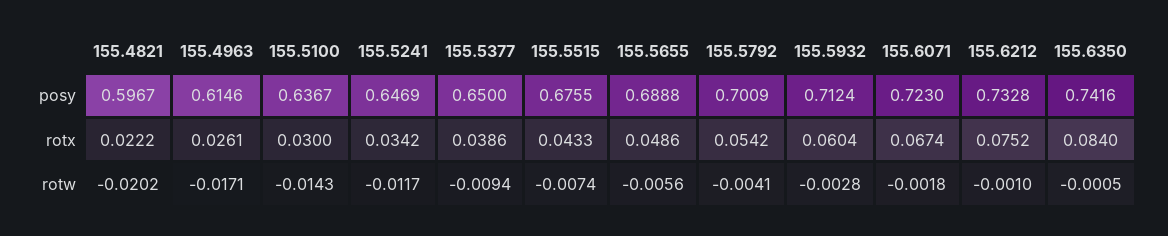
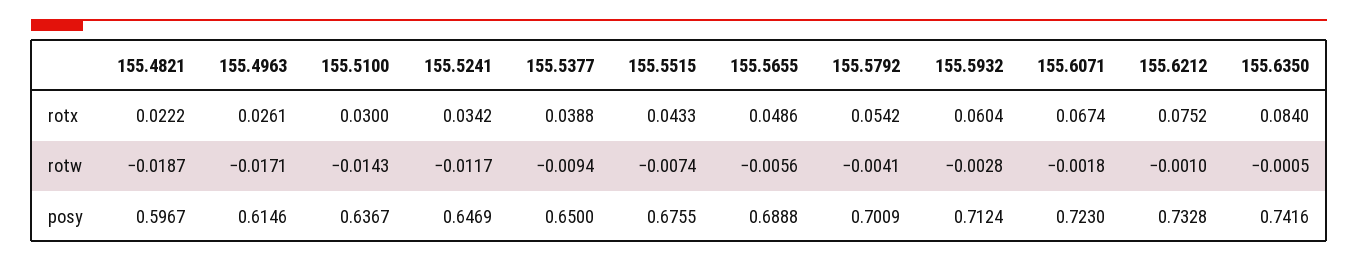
155.5377, rotx: 0.0386 -> 0.0388
155.4821, rotw: -0.0202 -> -0.0187

